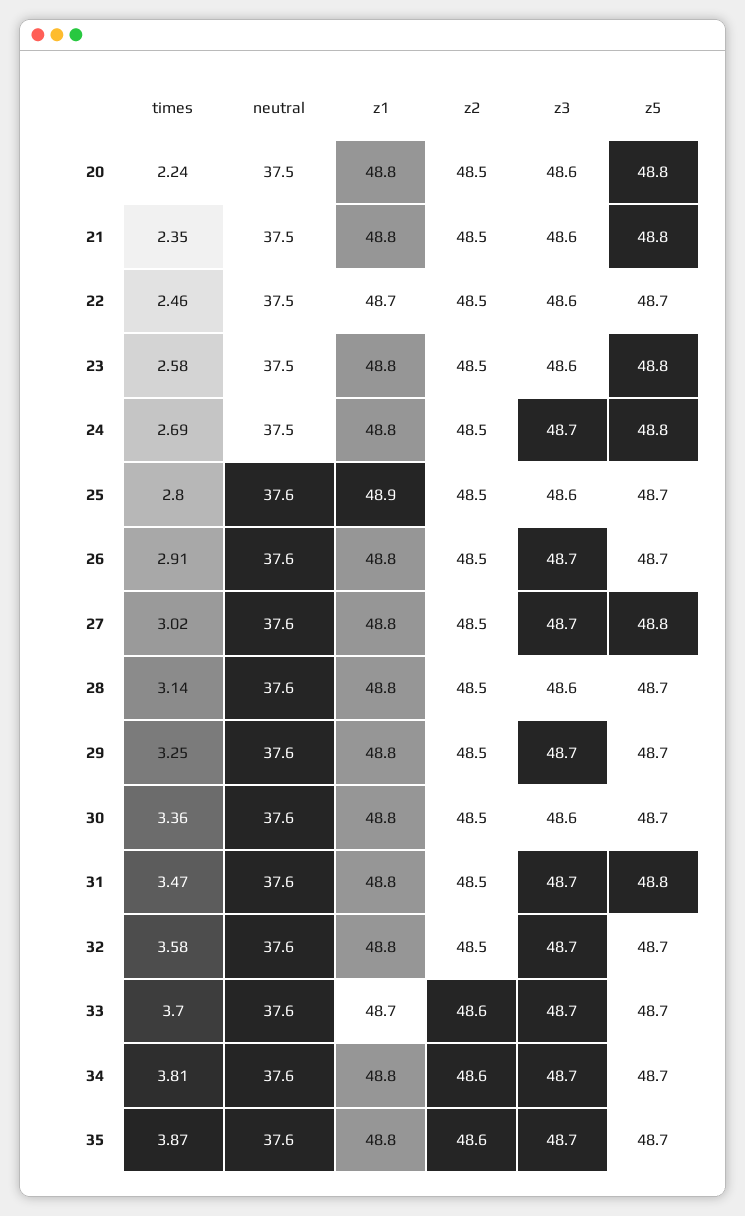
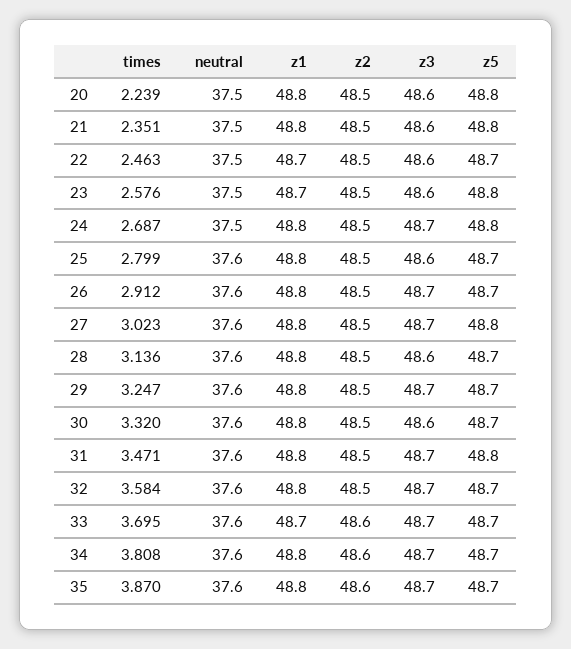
z1, 23: 48.8 -> 48.7
z1, 25: 48.9 -> 48.8
times, 30: 3.36 -> 3.32

